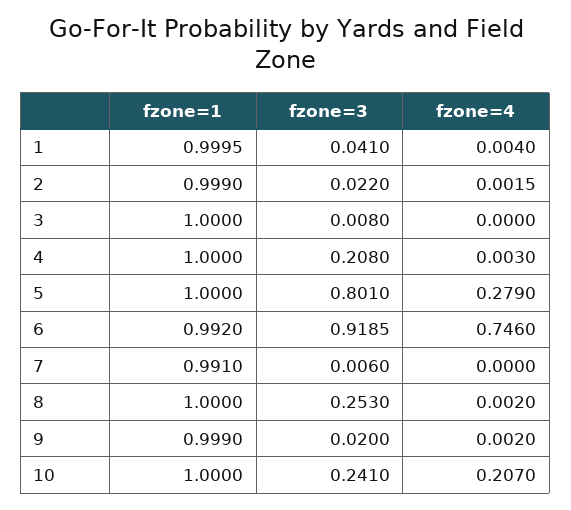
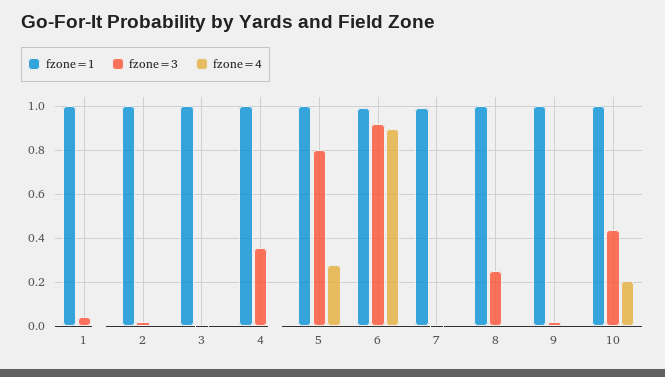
fzone=3, 4: 0.208 -> 0.35
fzone=4, 6: 0.746 -> 0.9
fzone=3, 10: 0.241 -> 0.45

